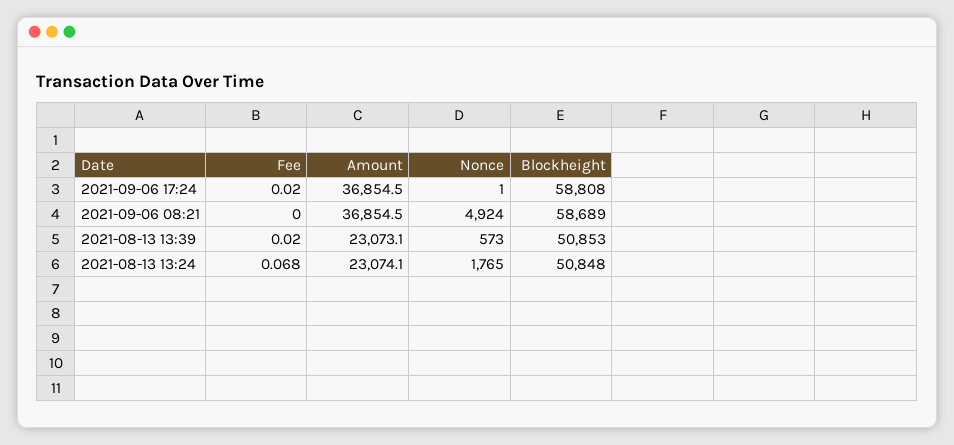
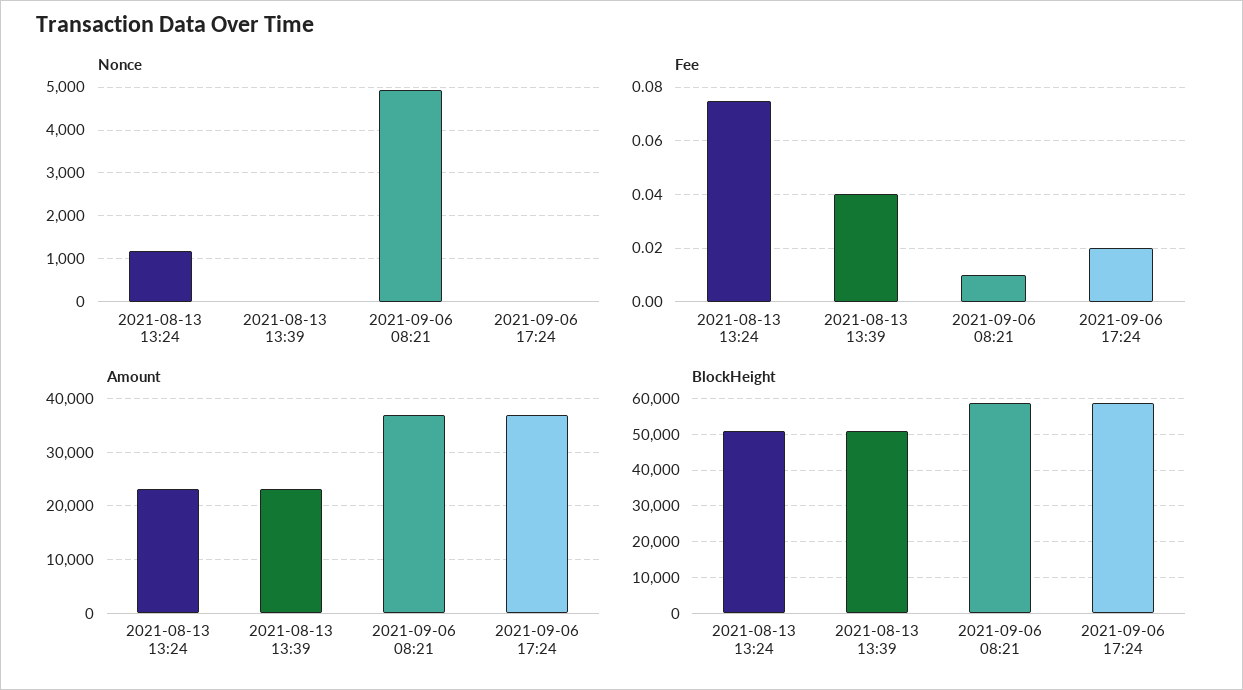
Fee, 2021-09-06 08:21: 0 -> 0.01
Fee, 2021-08-13 13:39: 0.02 -> 0.04
Nonce, 2021-08-13 13:39: 573 -> 0
Fee, 2021-08-13 13:24: 0.068 -> 0.075
Nonce, 2021-08-13 13:24: 1765 -> 1200

